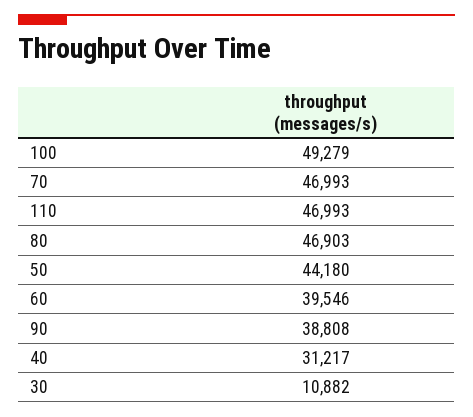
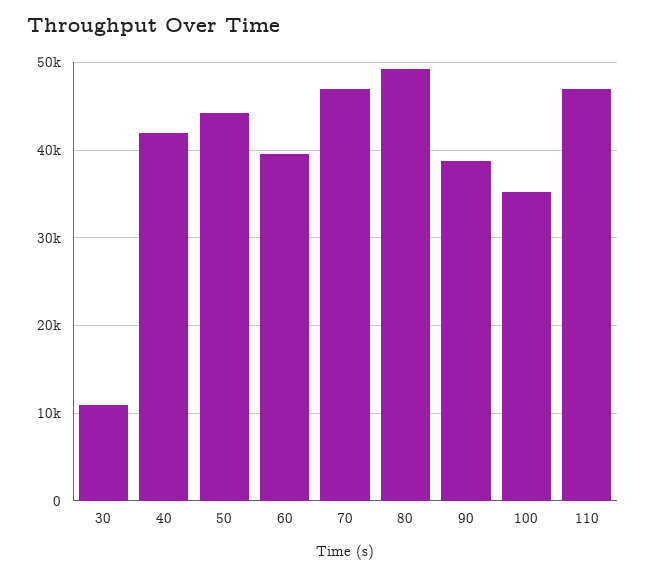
100: 49279 -> 35000
80: 46903 -> 49000
40: 31217 -> 42000

